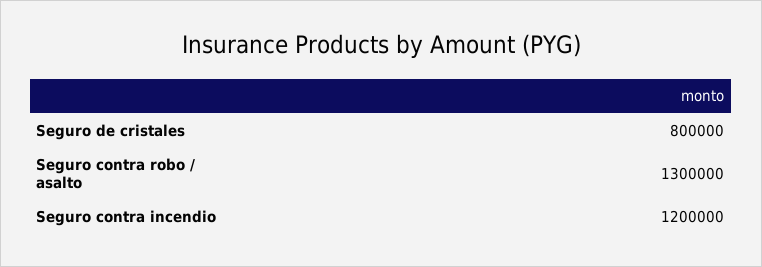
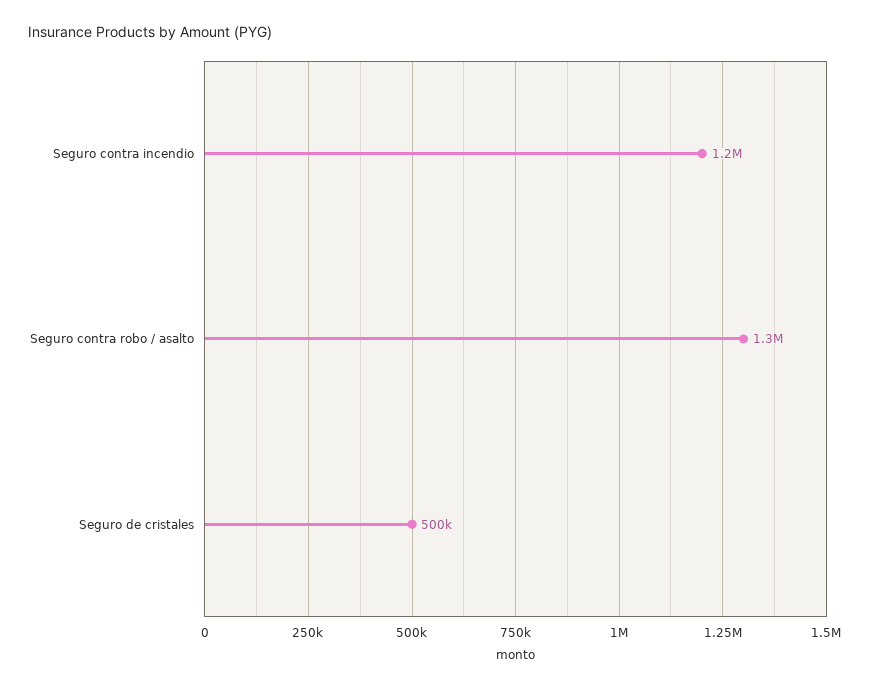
Seguro de cristales: 800000 -> 500000

